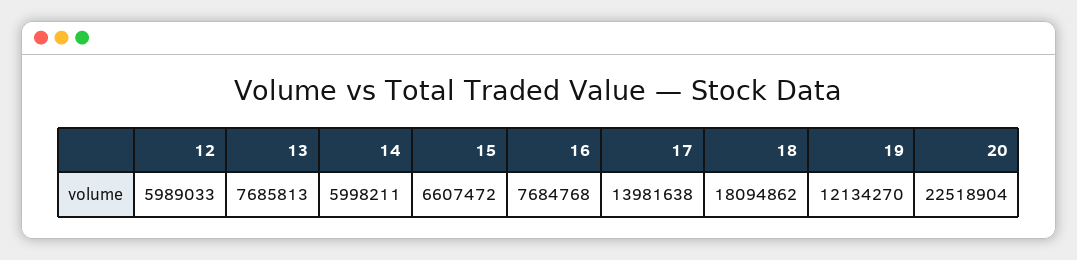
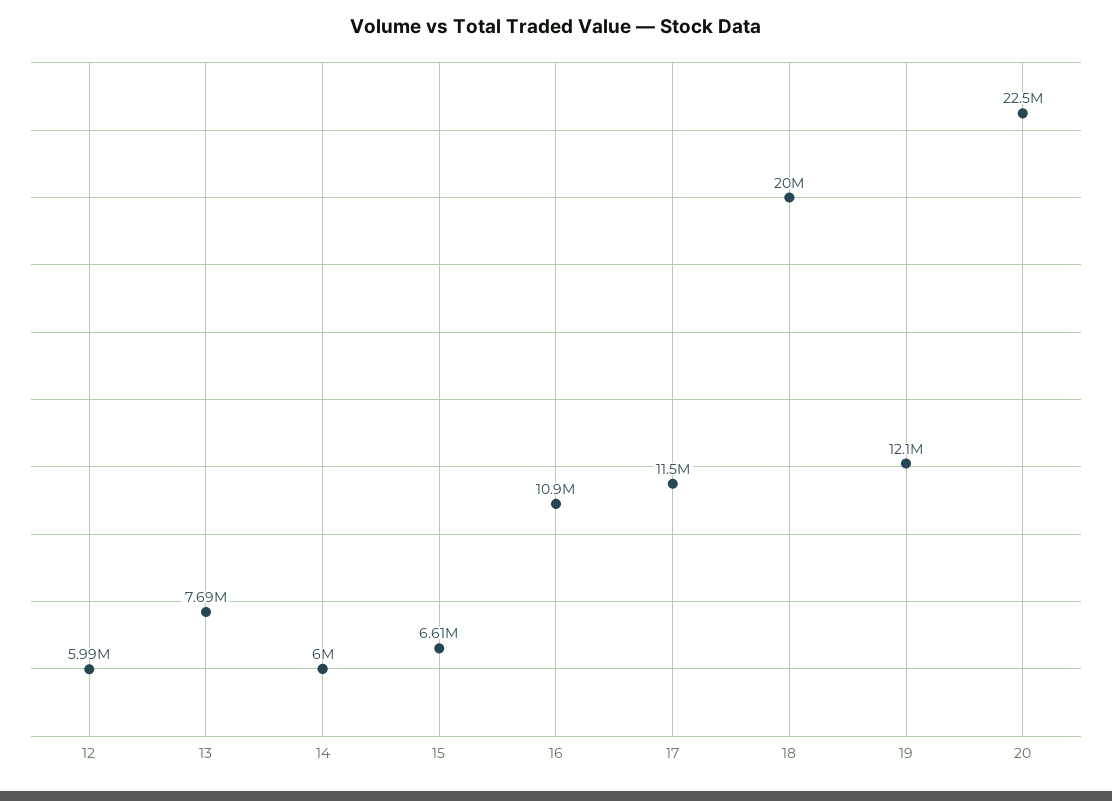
16: 7684768 -> 10900000
17: 13981638 -> 11500000
18: 18094862 -> 20000000

